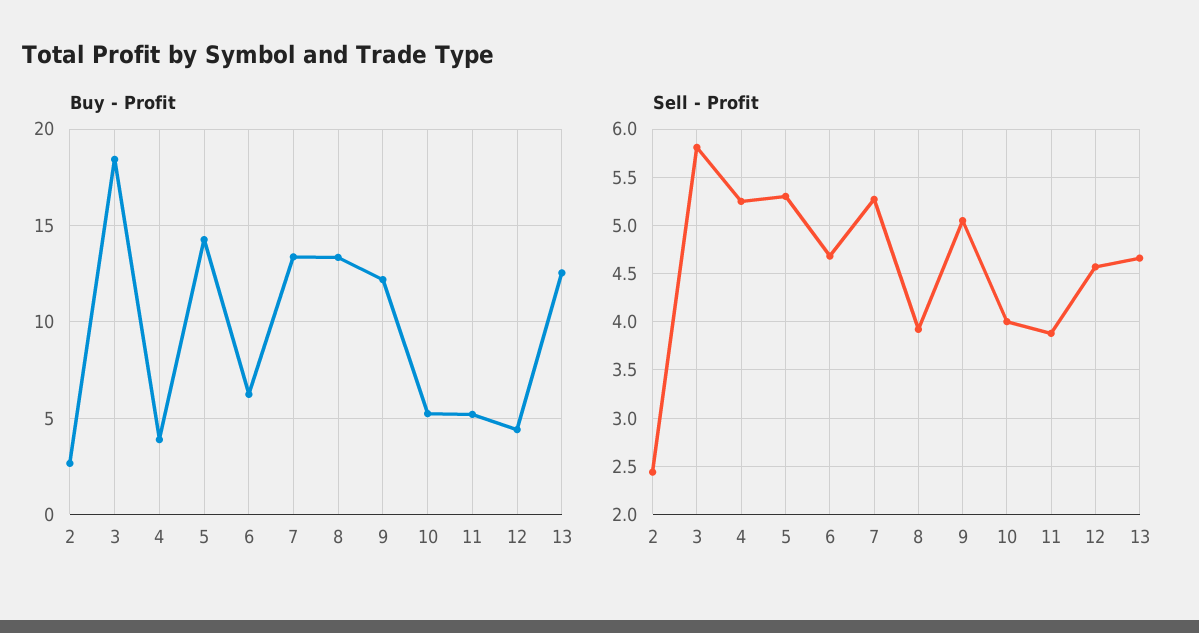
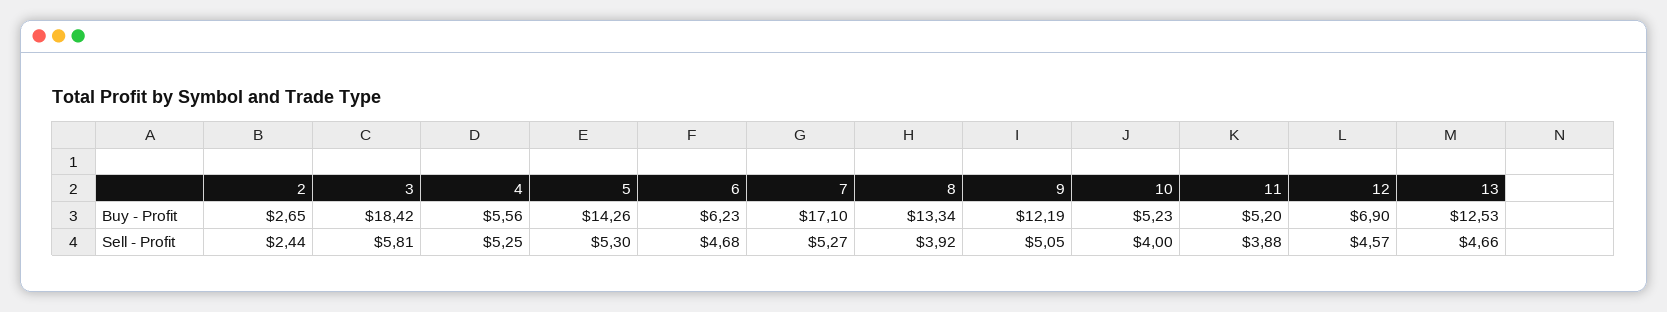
Buy - Profit, 4: 4 -> 5.56
Buy - Profit, 7: 13.5 -> 17.1
Buy - Profit, 12: 4.5 -> 6.9

